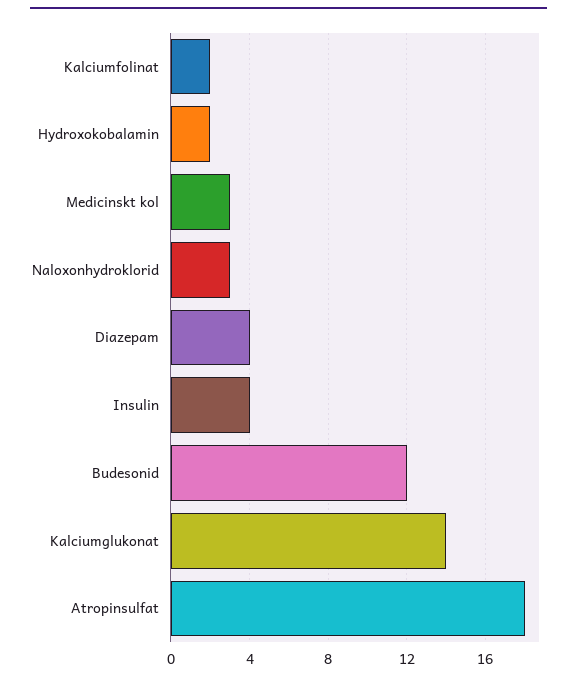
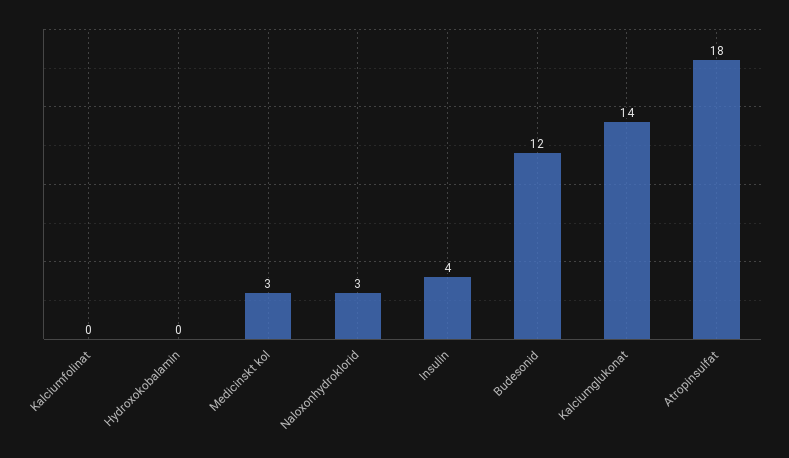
Kalciumfolinat: 2 -> 0
Hydroxokobalamin: 2 -> 0
Diazepam: 4 -> none

